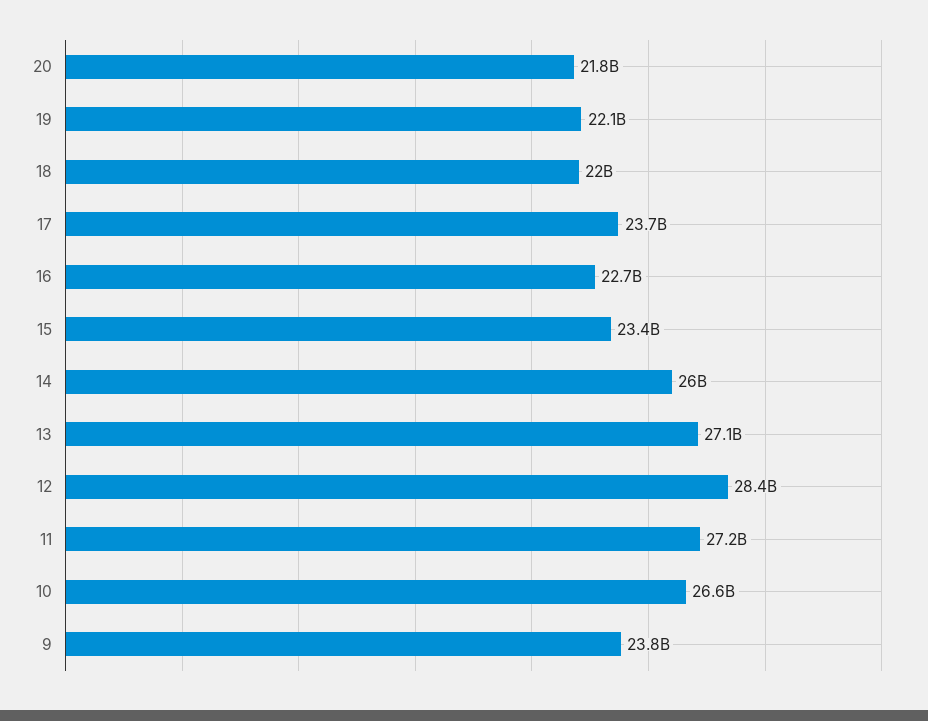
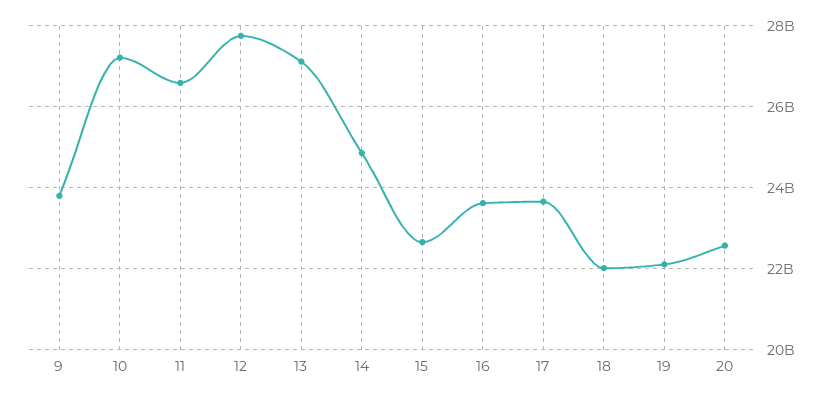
20: 21800000000 -> 22600000000
16: 22700000000 -> 23600000000
15: 23400000000 -> 22600000000
14: 26000000000 -> 24800000000
12: 28400000000 -> 27800000000
11: 27200000000 -> 26600000000
10: 26600000000 -> 27200000000

